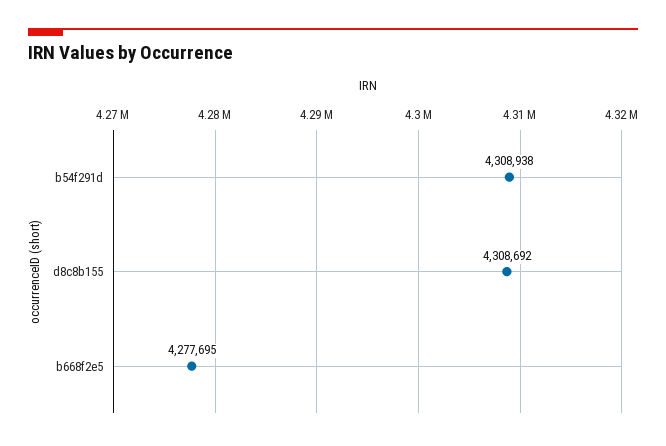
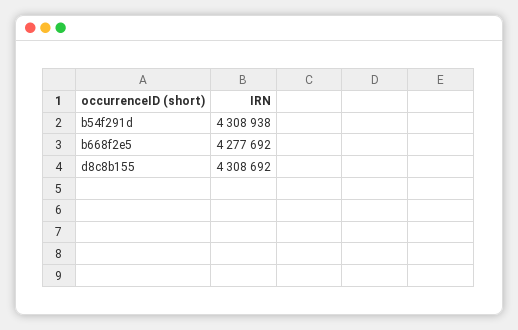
b668f2e5: 4277695 -> 4277692

